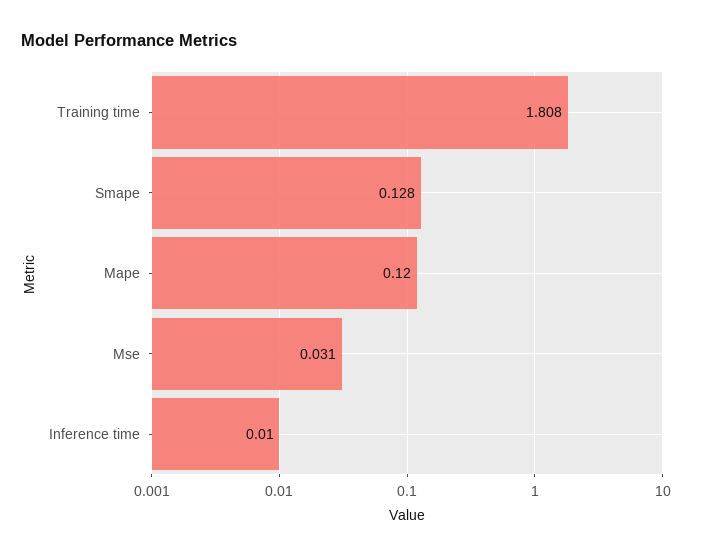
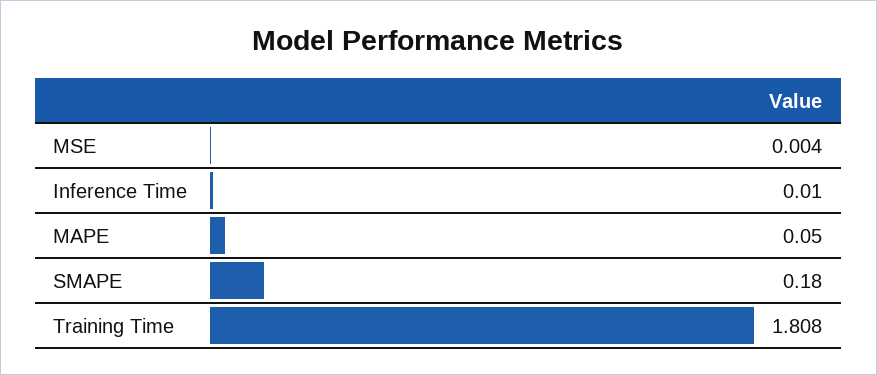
Smape: 0.128 -> 0.18
Mape: 0.12 -> 0.05
Mse: 0.031 -> 0.004

